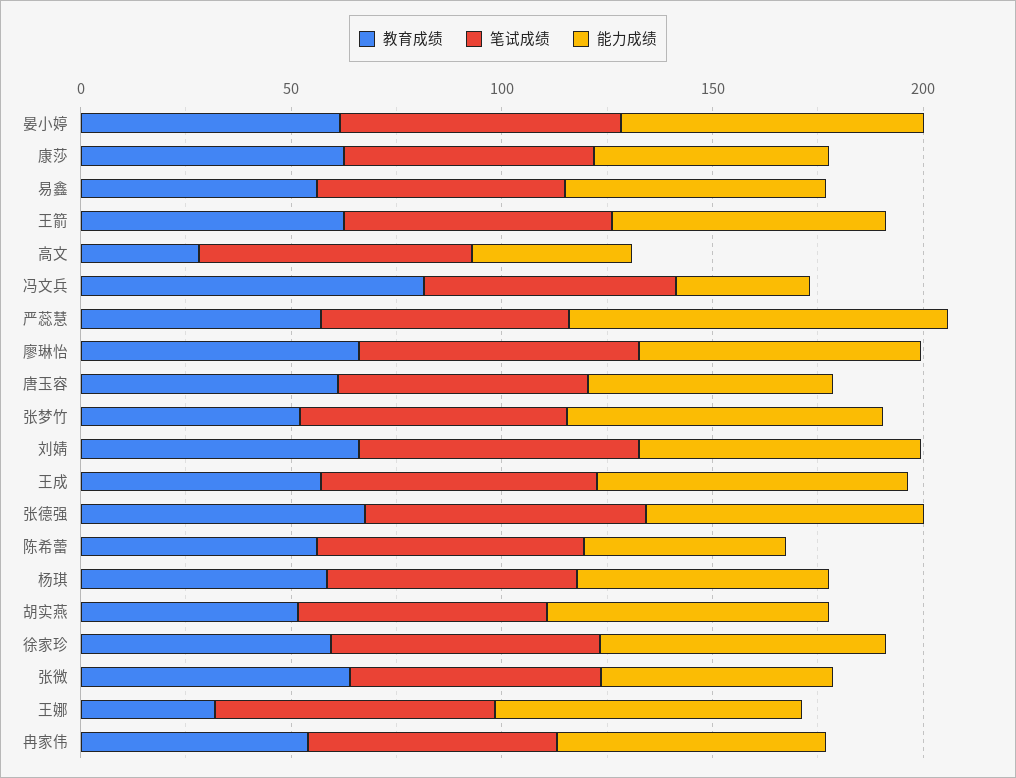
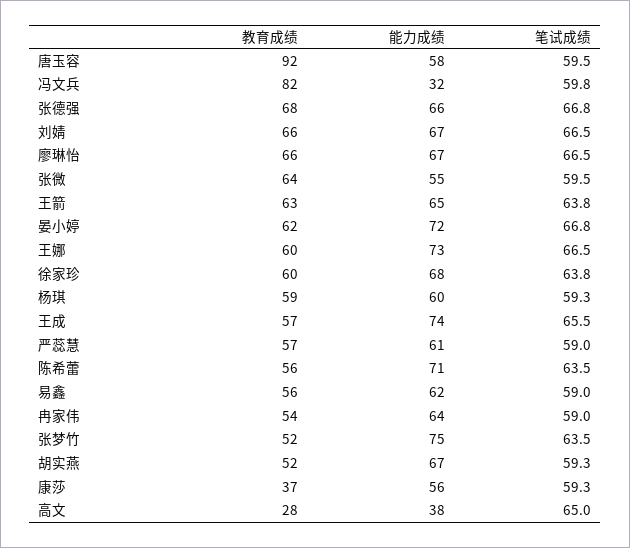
教育成绩, 康莎: 60 -> 37
能力成绩, 严蕊慧: 90 -> 61
教育成绩, 唐玉容: 60 -> 92
能力成绩, 陈希蕾: 50 -> 71
教育成绩, 王娜: 30 -> 60

